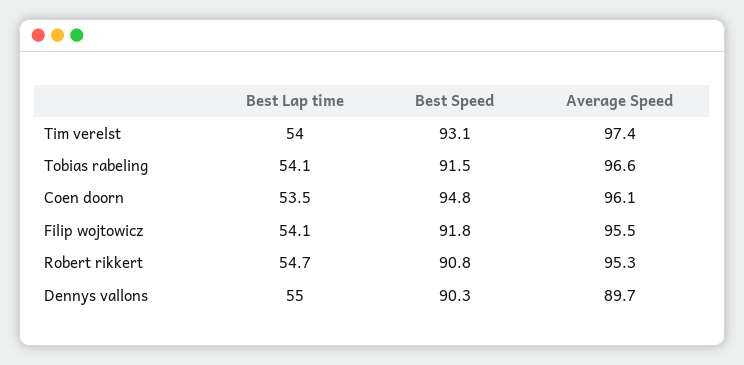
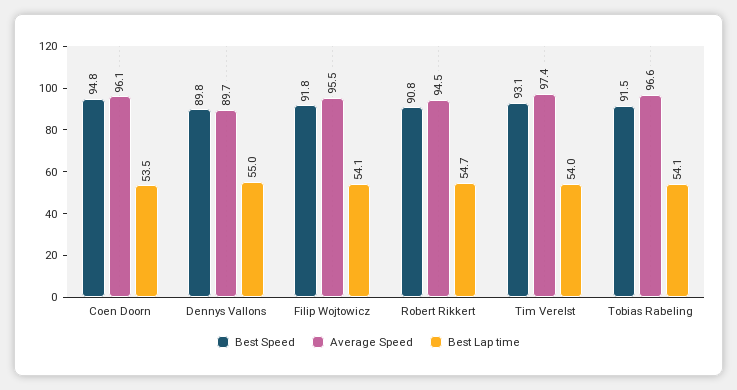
Average Speed, Robert rikkert: 95.3 -> 94.5
Best Speed, Dennys vallons: 90.3 -> 89.8

